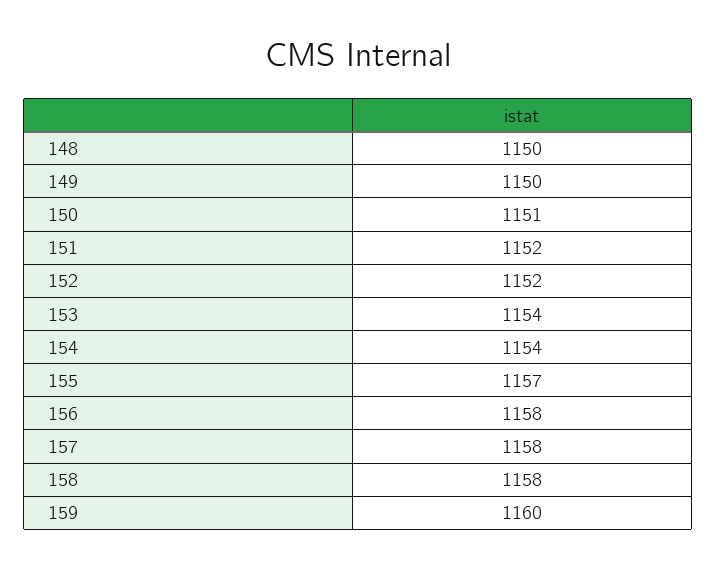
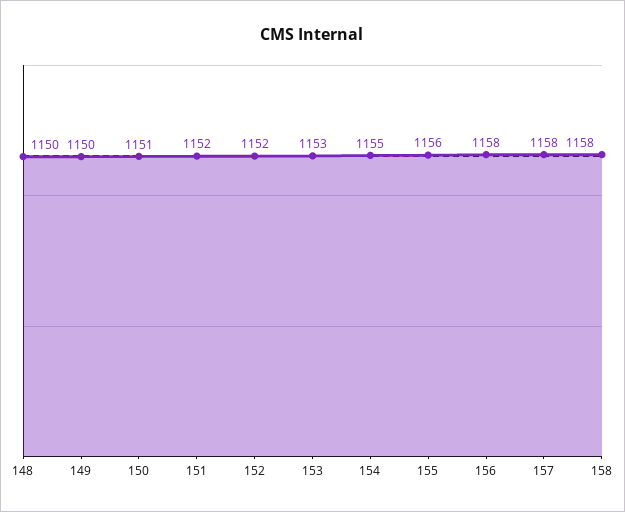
153: 1154 -> 1153
154: 1154 -> 1155
155: 1157 -> 1156
159: 1160 -> none

